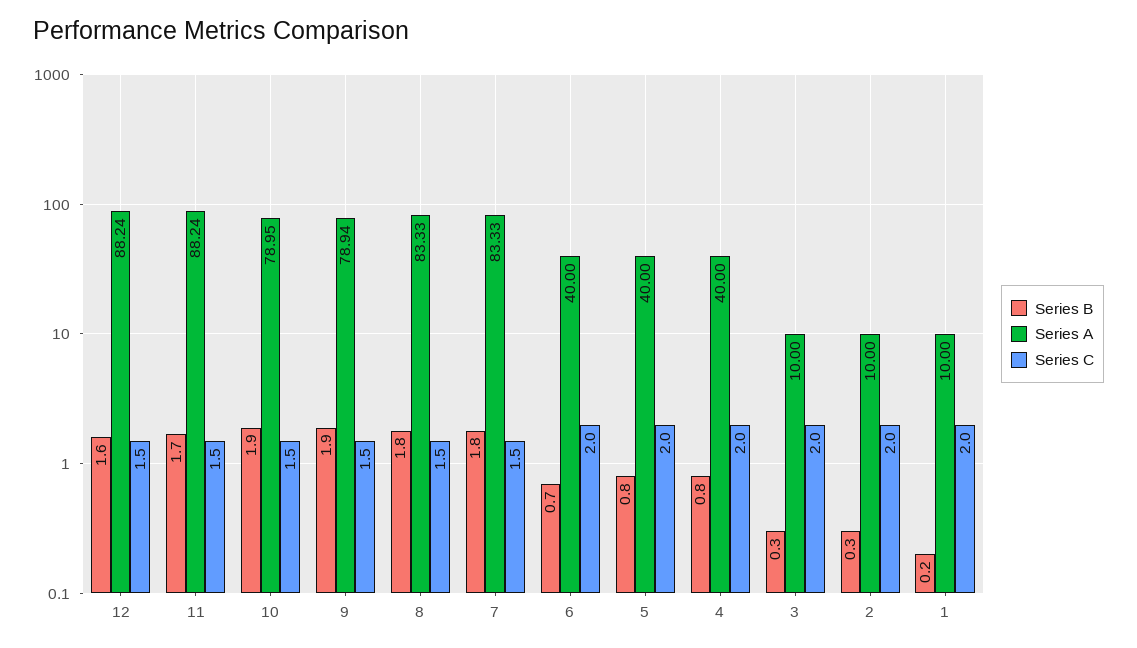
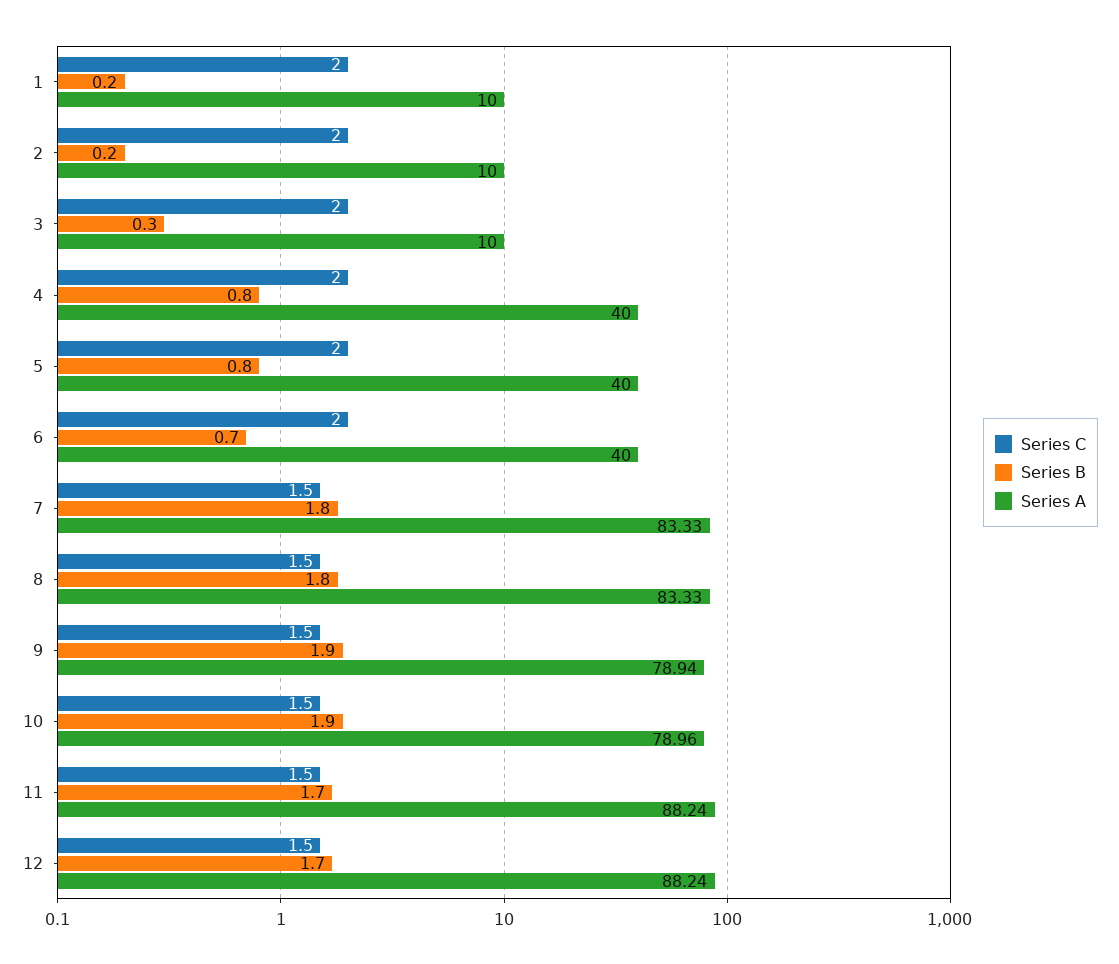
Series B, 12: 1.6 -> 1.7
Series A, 10: 78.95 -> 78.96
Series B, 2: 0.3 -> 0.2

